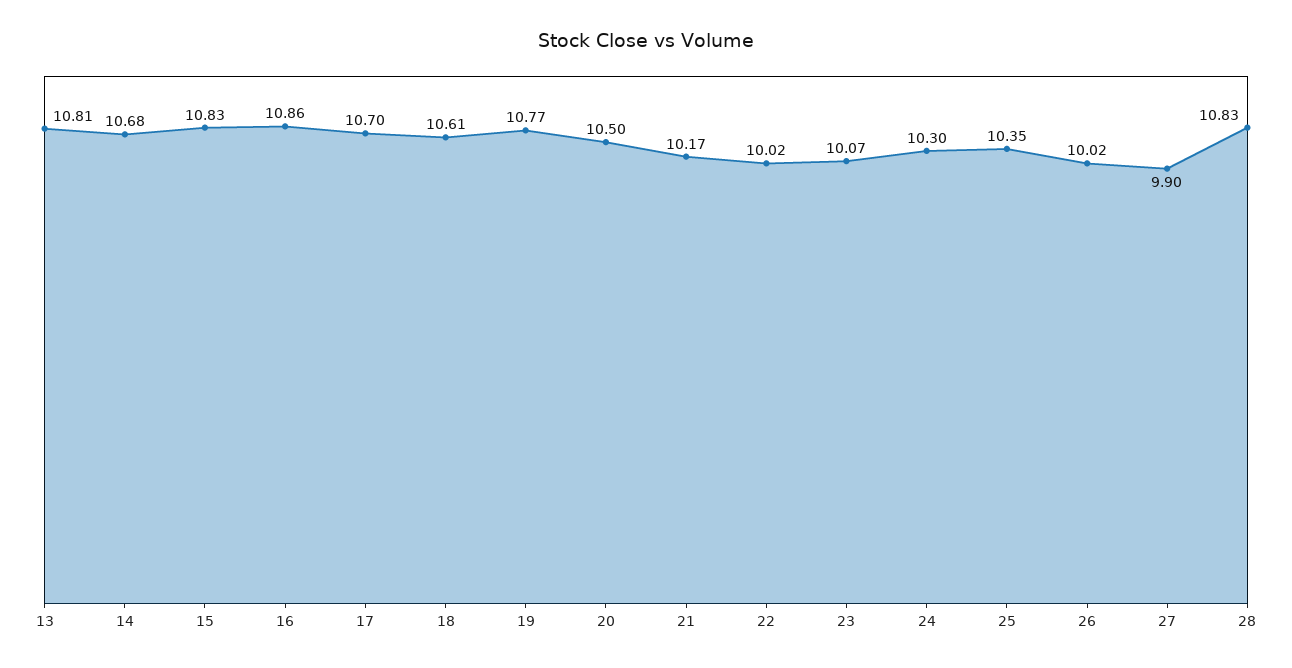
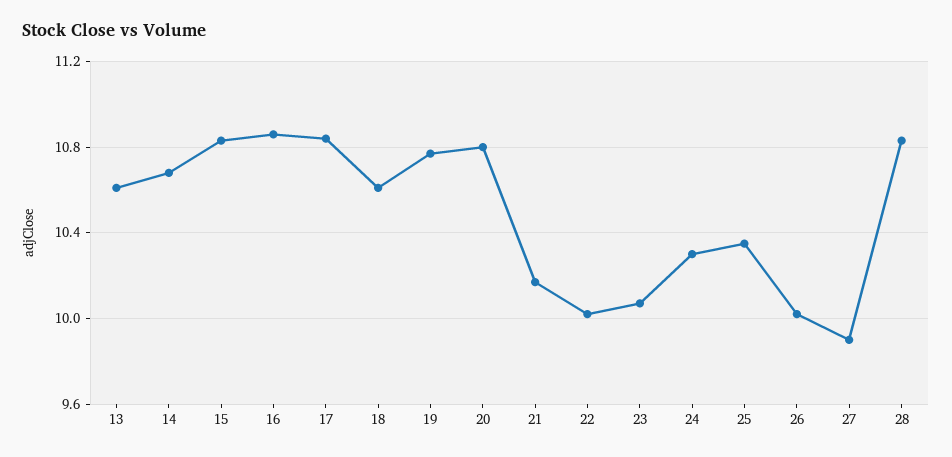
13: 10.81 -> 10.6
17: 10.7 -> 10.85
20: 10.5 -> 10.8

